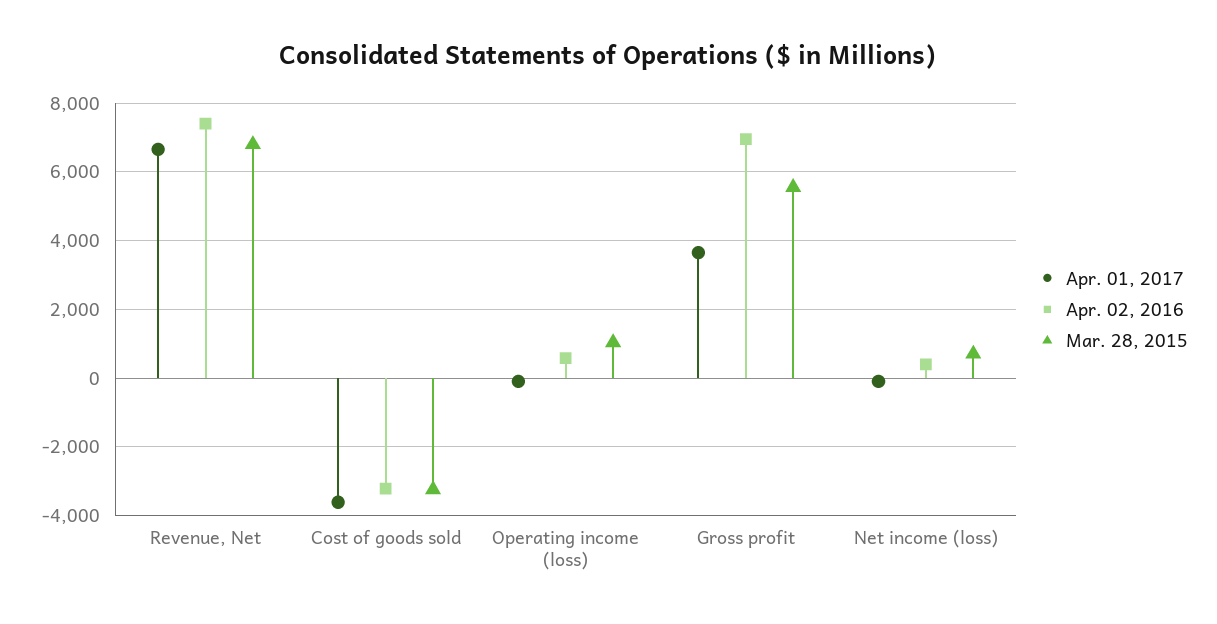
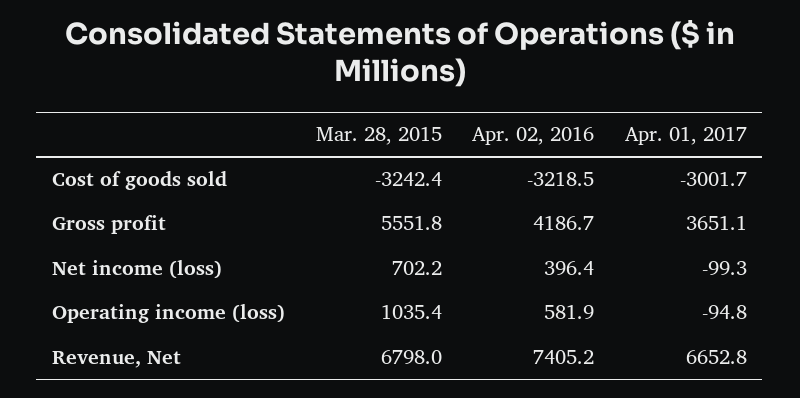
Apr. 01, 2017, Cost of goods sold: -3600 -> -3001.7
Apr. 02, 2016, Gross profit: 7000 -> 4186.7

